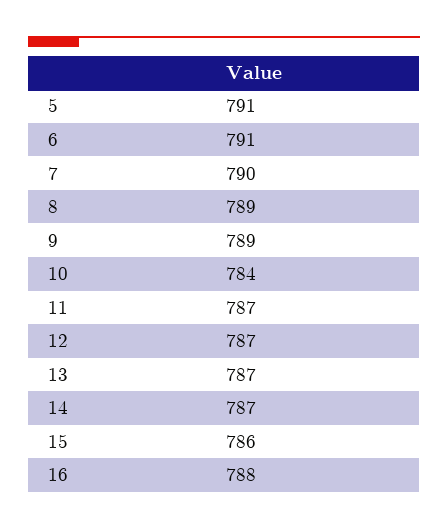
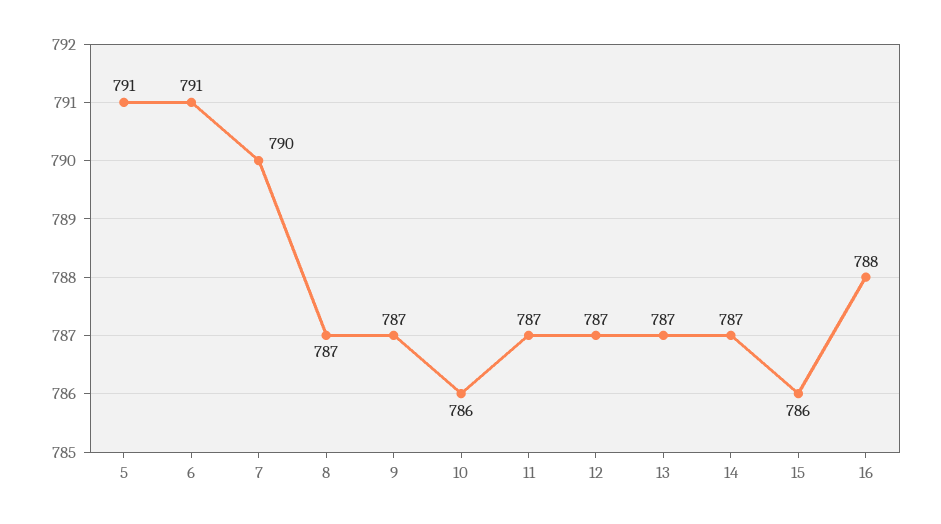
8: 789 -> 787
9: 789 -> 787
10: 784 -> 786

